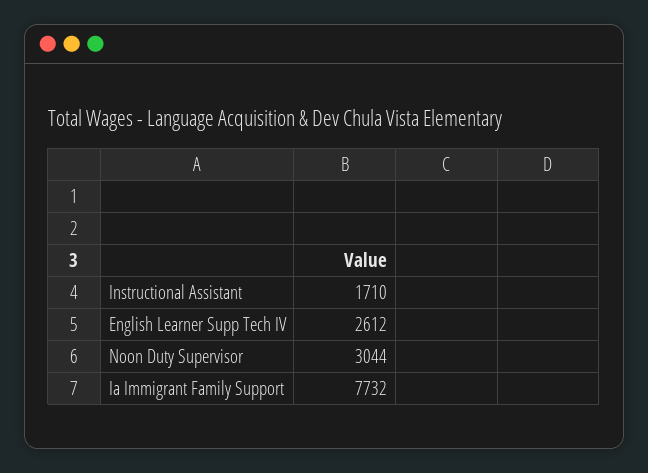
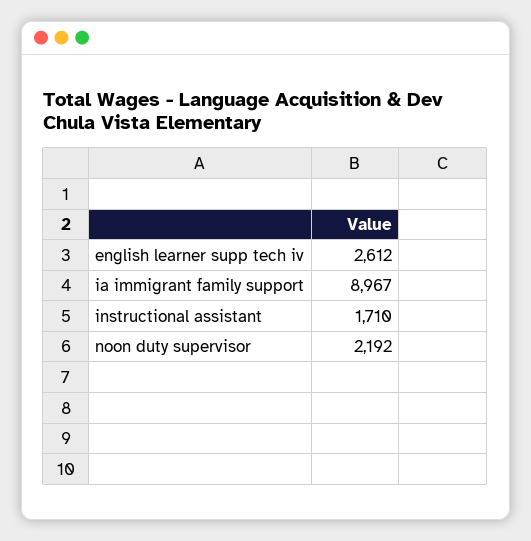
Noon Duty Supervisor: 3044 -> 2192
Ia Immigrant Family Support: 7732 -> 8967

